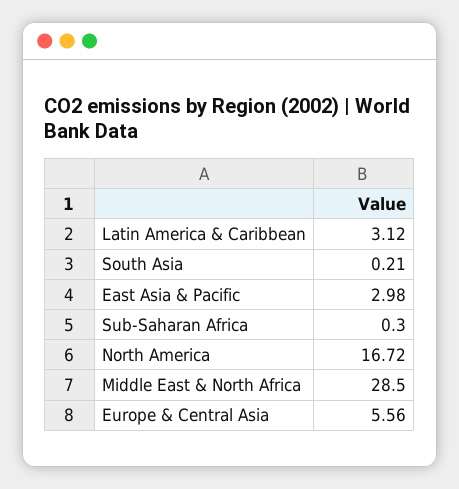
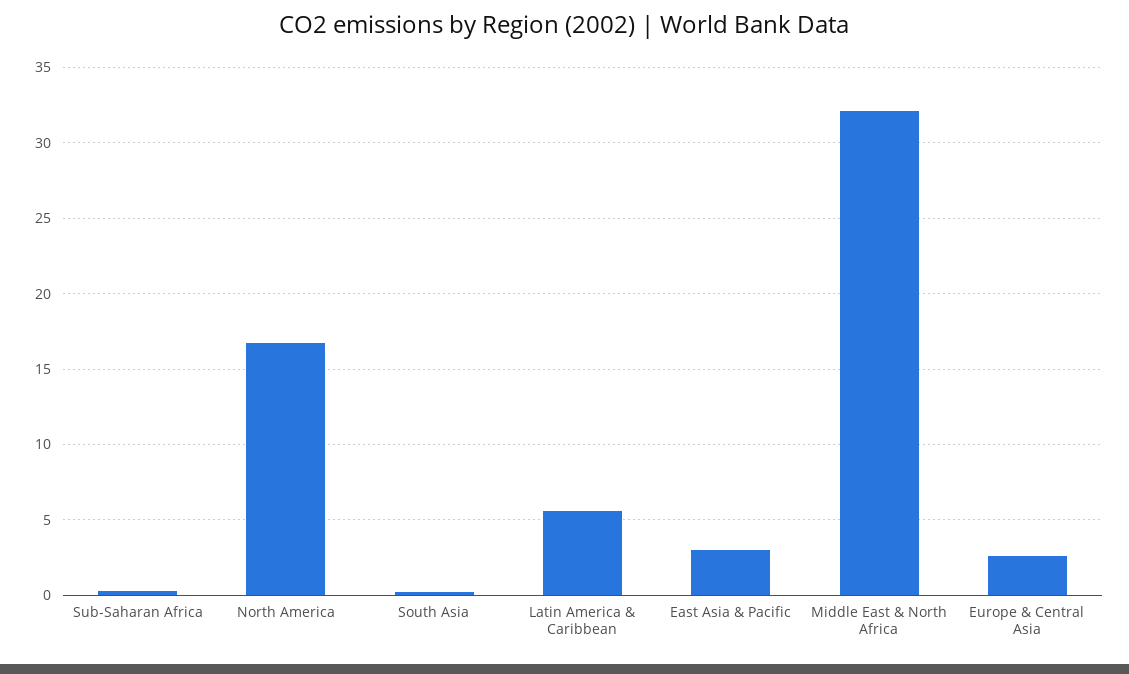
Latin America & Caribbean: 3.12 -> 5.5
Middle East & North Africa: 28.5 -> 32
Europe & Central Asia: 5.56 -> 2.5

